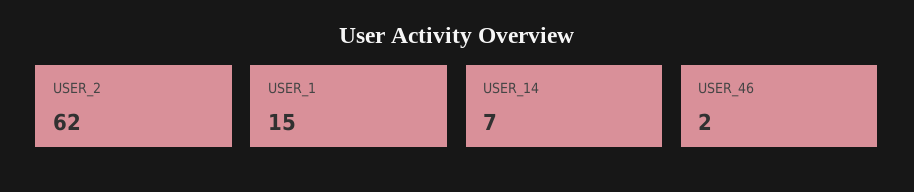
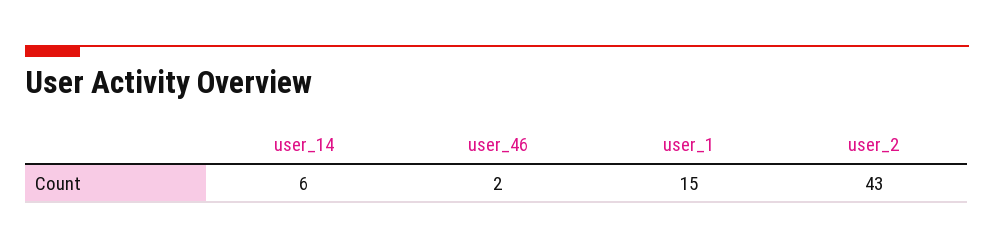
USER_2: 62 -> 43
USER_14: 7 -> 6

